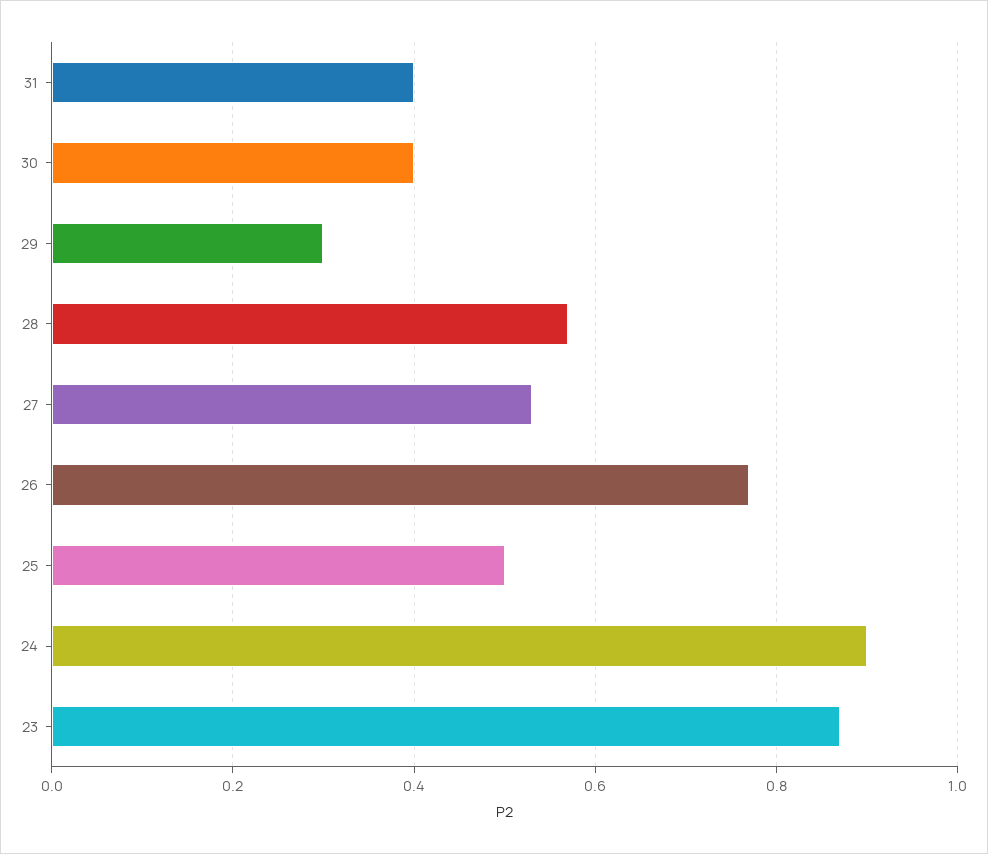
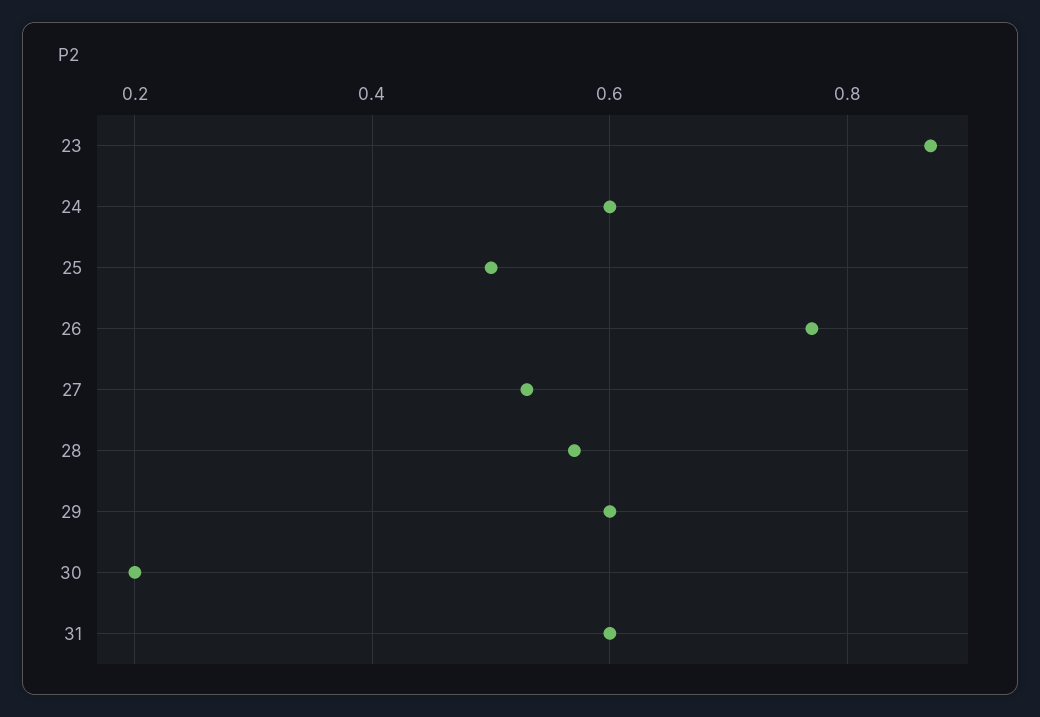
31: 0.4 -> 0.6
30: 0.4 -> 0.2
29: 0.3 -> 0.6
24: 0.9 -> 0.6

